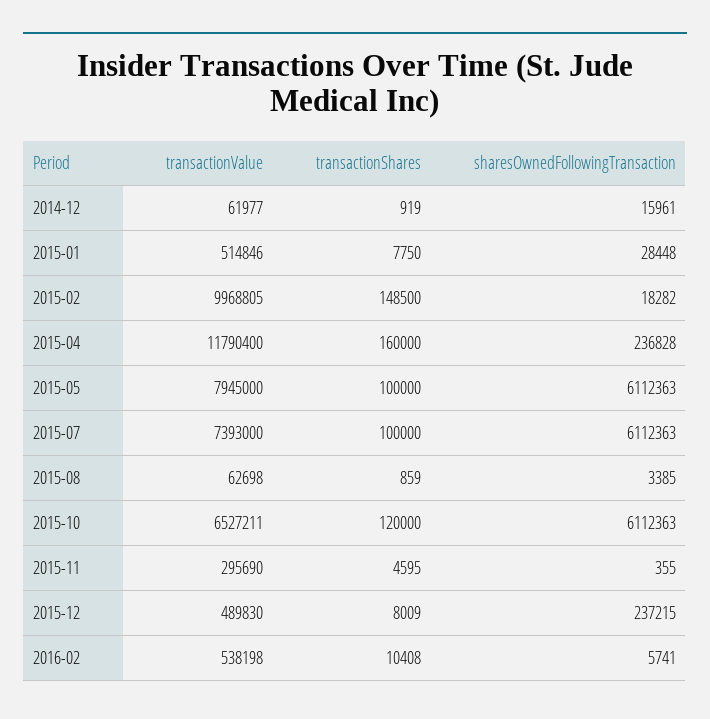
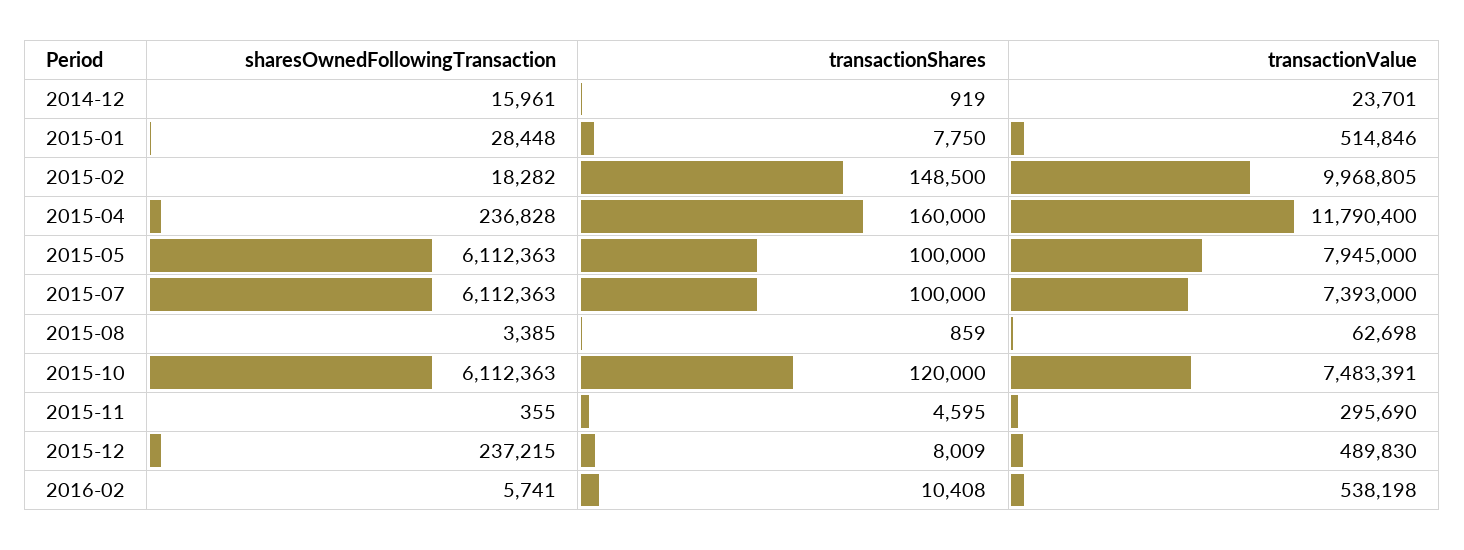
transactionValue, 2014-12: 61977 -> 23701
transactionValue, 2015-10: 6527211 -> 7483391

